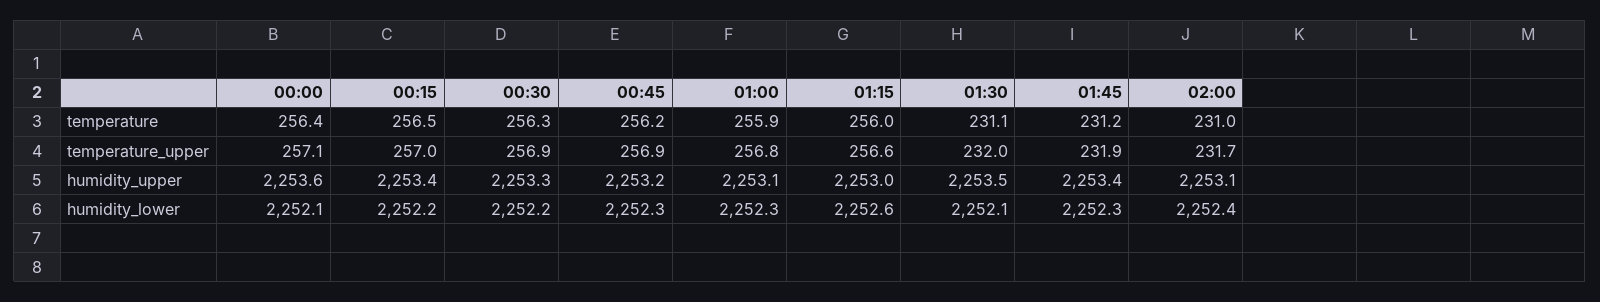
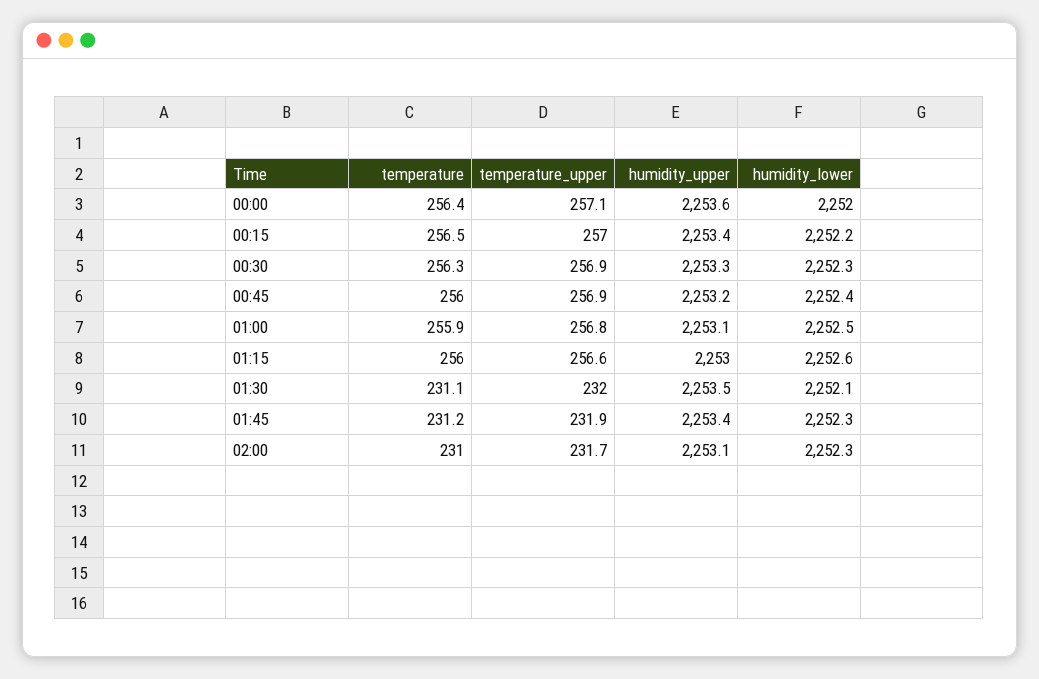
00:45, temperature: 256.2 -> 256
00:00, humidity_lower: 2252.1 -> 2252
00:30, humidity_lower: 2252.2 -> 2252.3
00:45, humidity_lower: 2252.3 -> 2252.4
01:00, humidity_lower: 2252.3 -> 2252.5
02:00, humidity_lower: 2252.4 -> 2252.3

